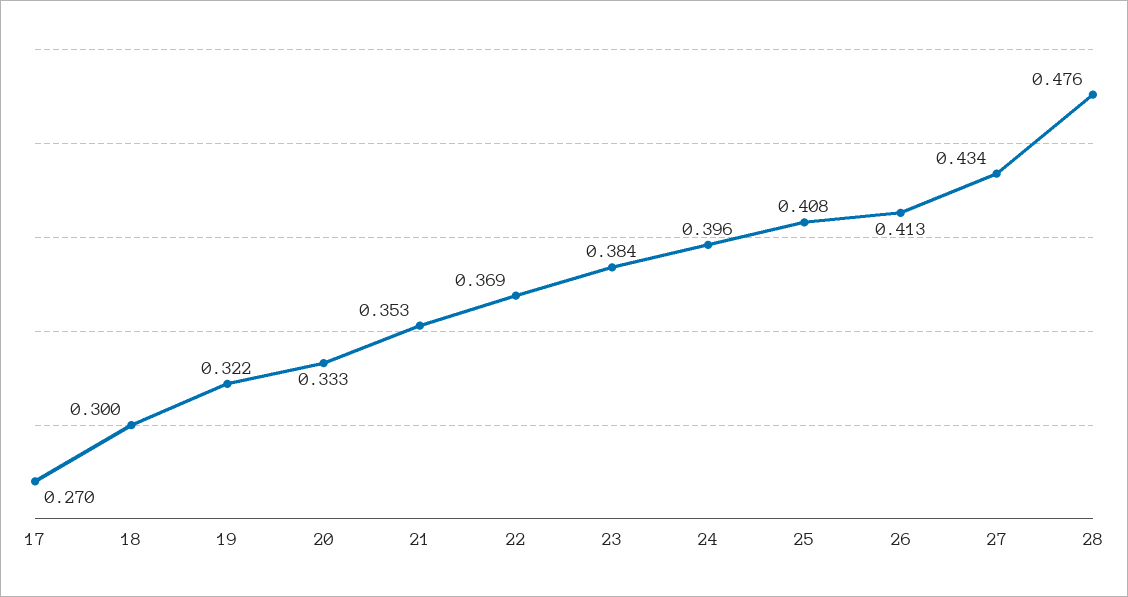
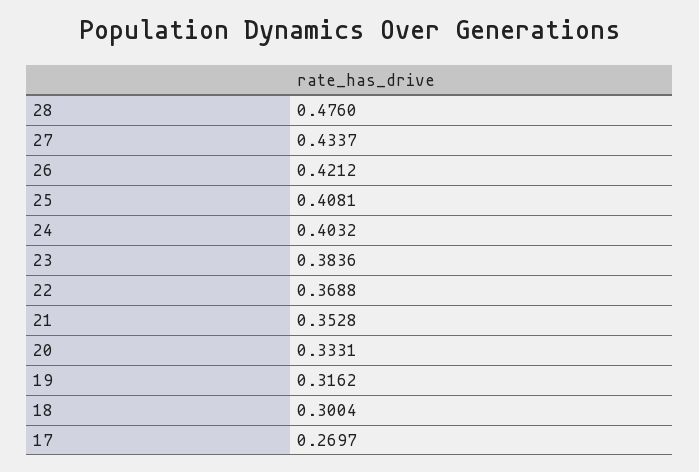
19: 0.322 -> 0.3162
24: 0.396 -> 0.4032
26: 0.413 -> 0.4212

